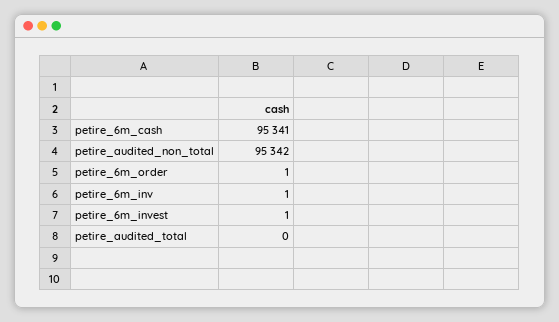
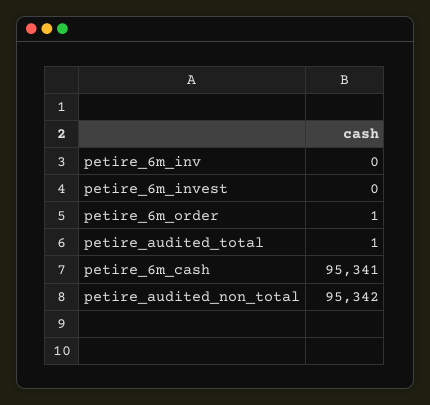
petire_6m_inv: 1 -> 0
petire_6m_invest: 1 -> 0
petire_audited_total: 0 -> 1

